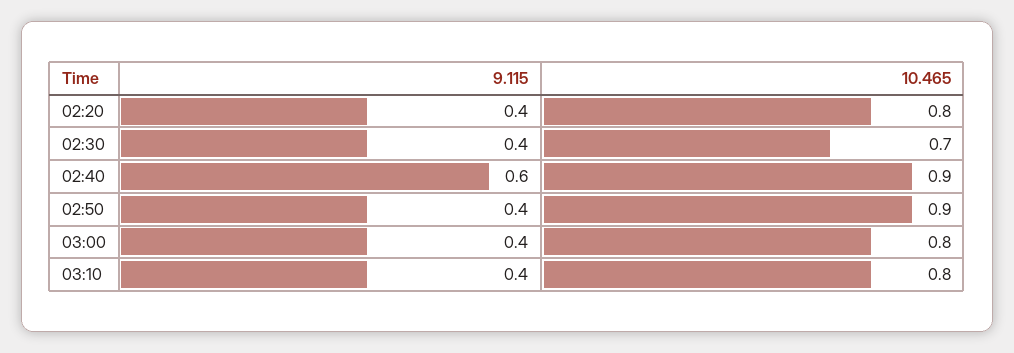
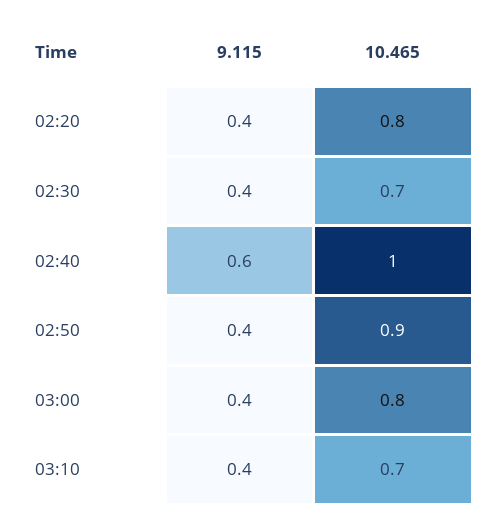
10.465, 02:40: 0.9 -> 1
10.465, 03:10: 0.8 -> 0.7

